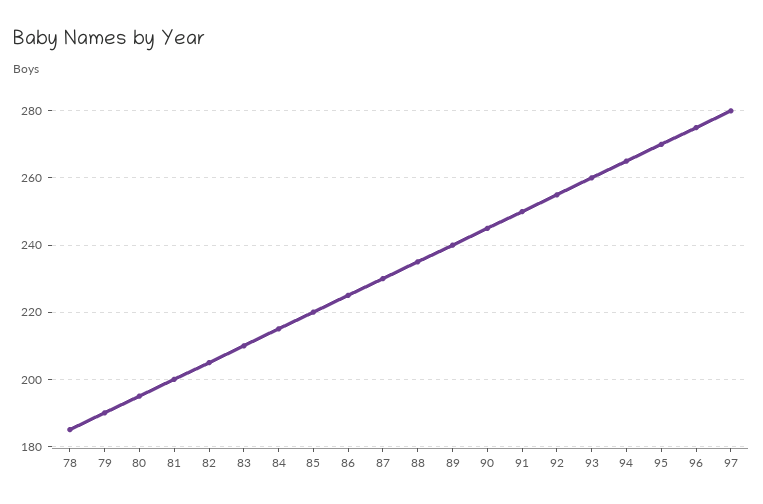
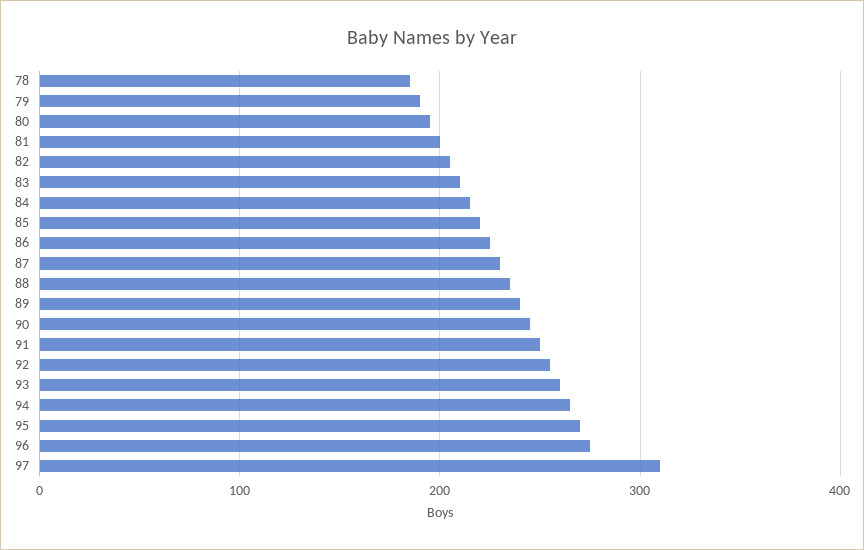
97: 280 -> 310

